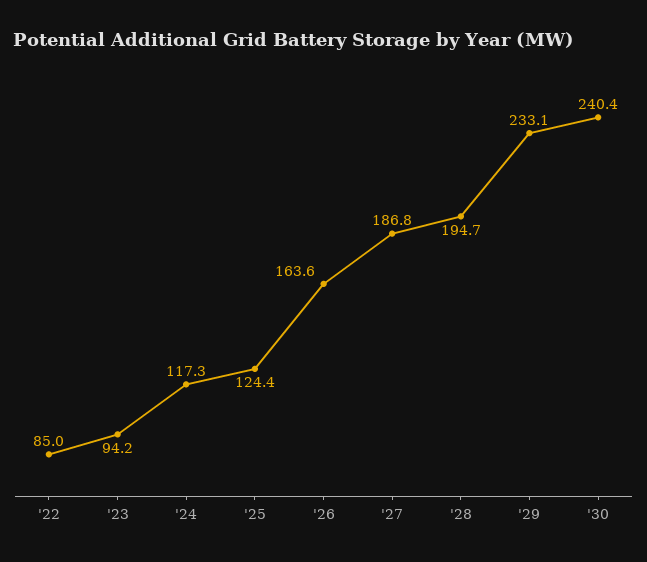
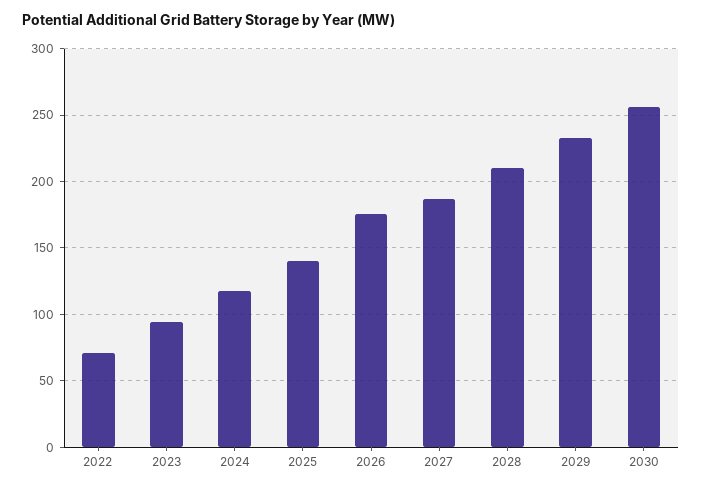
'22: 85 -> 70
'25: 124.4 -> 140
'26: 163.6 -> 175
'28: 194.7 -> 210
'30: 240.4 -> 255

